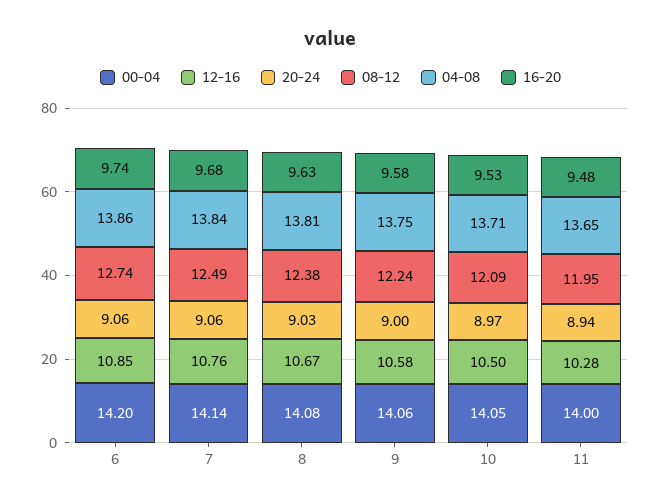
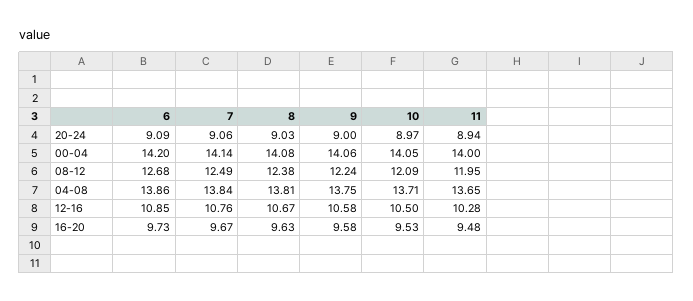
20-24, 6: 9.06 -> 9.09
08-12, 6: 12.74 -> 12.68
16-20, 6: 9.74 -> 9.73
16-20, 7: 9.68 -> 9.67

